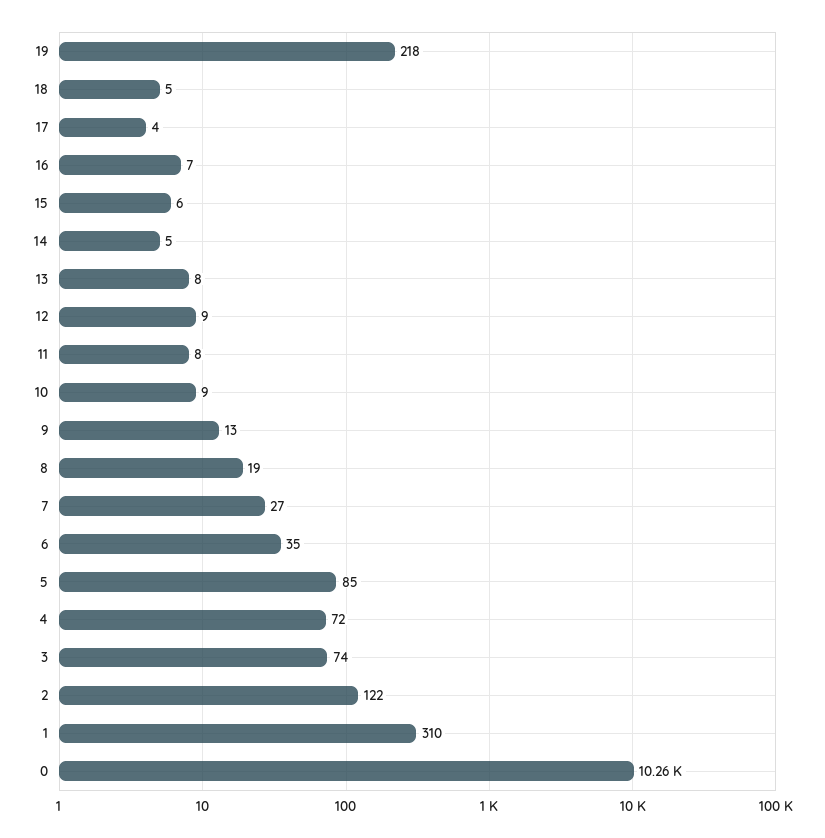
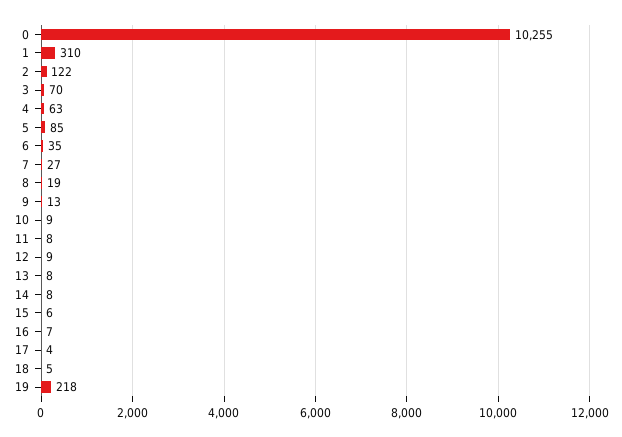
14: 5 -> 8
4: 72 -> 63
3: 74 -> 70

